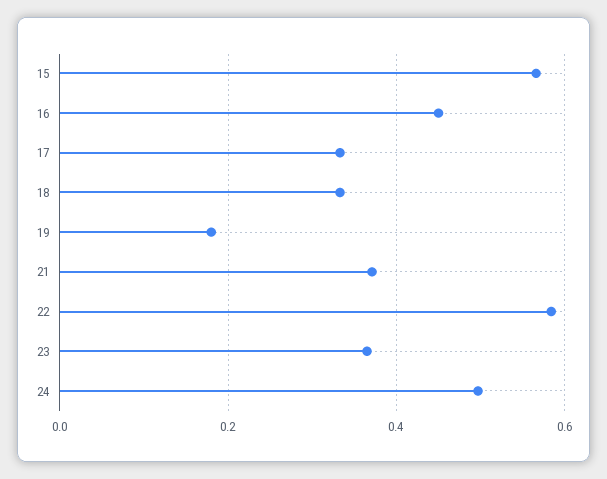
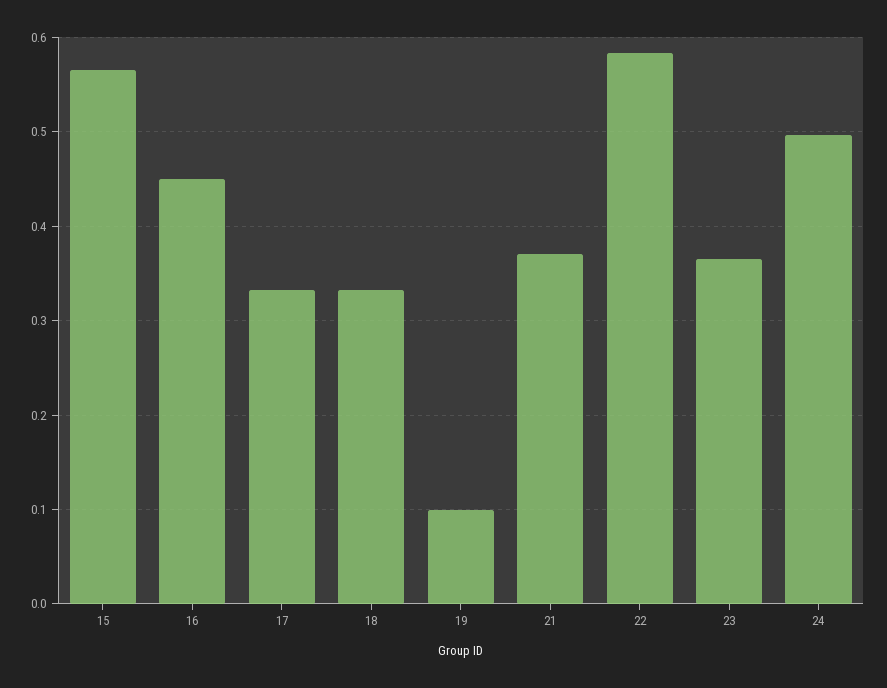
19: 0.18 -> 0.1

